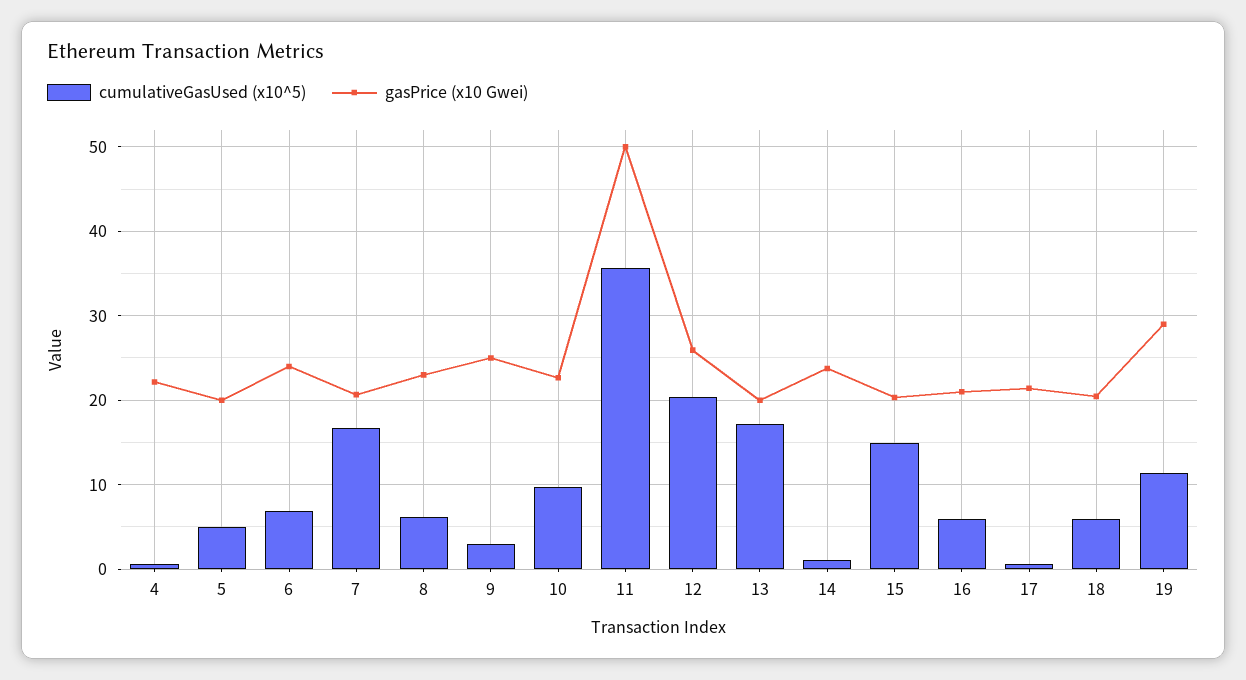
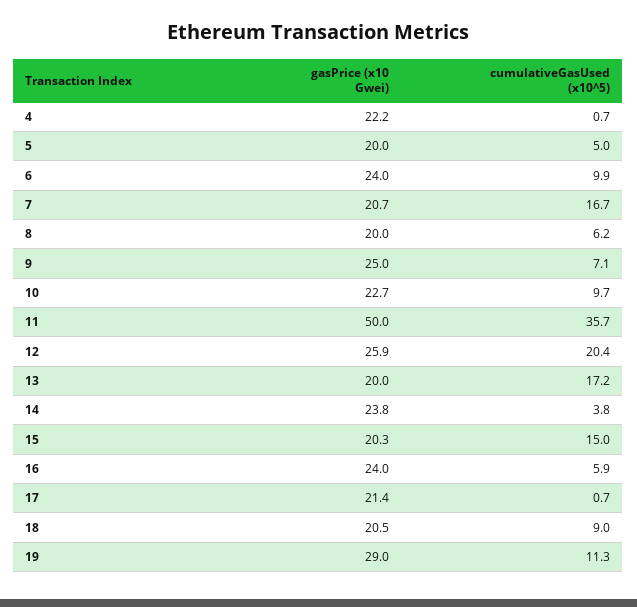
cumulativeGasUsed (x10^5), 6: 7 -> 9.9
gasPrice (x10 Gwei), 8: 23 -> 20
cumulativeGasUsed (x10^5), 9: 3 -> 7.1
cumulativeGasUsed (x10^5), 14: 1 -> 3.8
gasPrice (x10 Gwei), 16: 21 -> 24
cumulativeGasUsed (x10^5), 18: 6 -> 9

